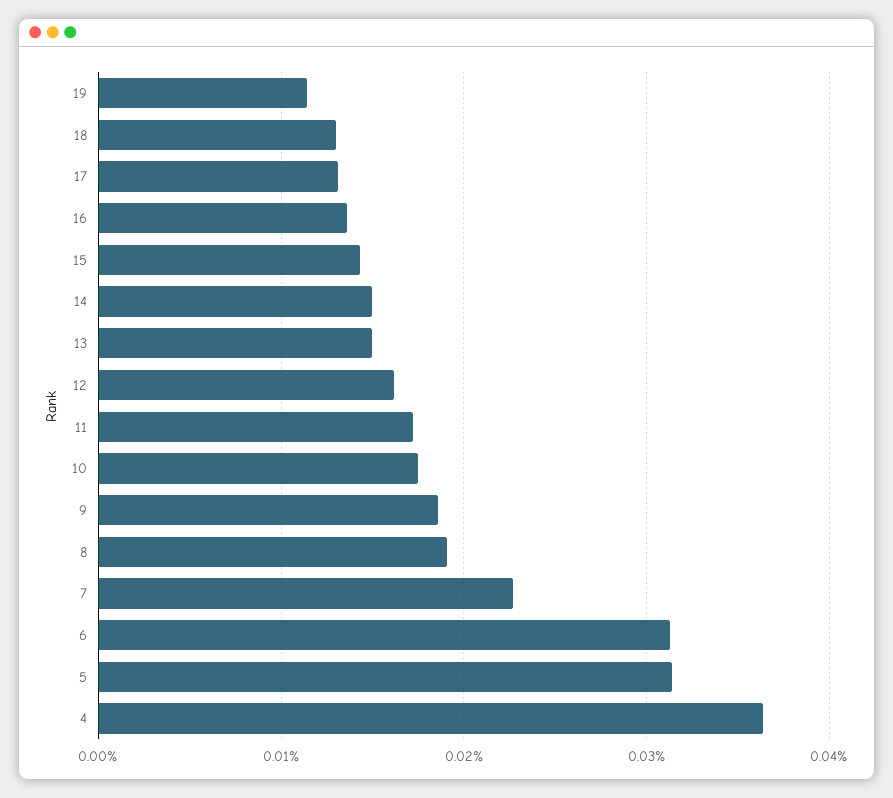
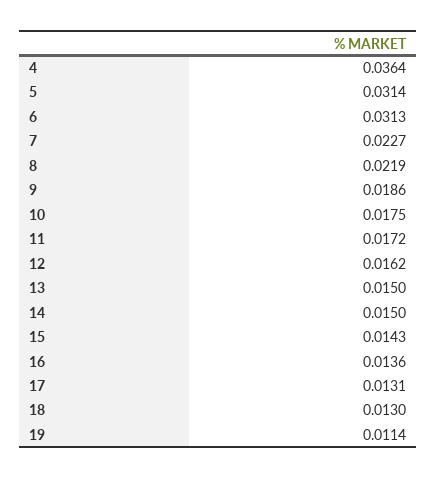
8: 0.019 -> 0.0219

